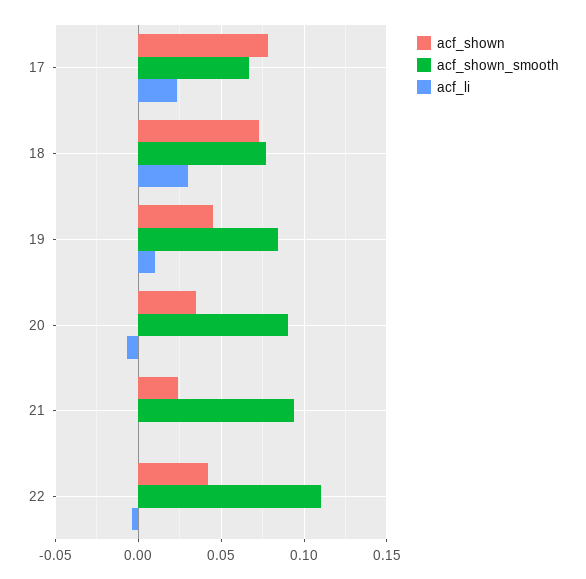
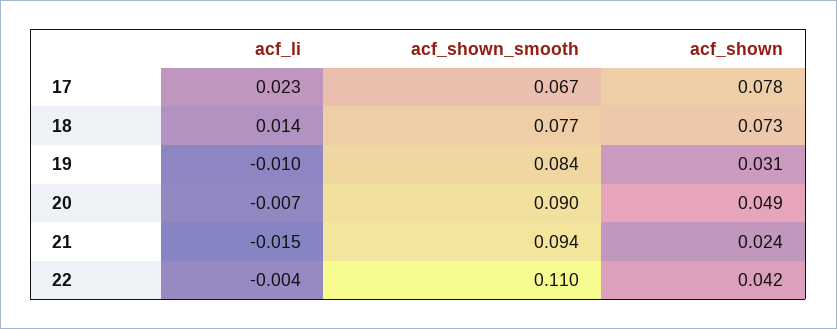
acf_li, 18: 0.03 -> 0.014
acf_shown, 19: 0.045 -> 0.031
acf_li, 19: 0.01 -> -0.01
acf_shown, 20: 0.035 -> 0.049
acf_li, 21: 0 -> -0.015

